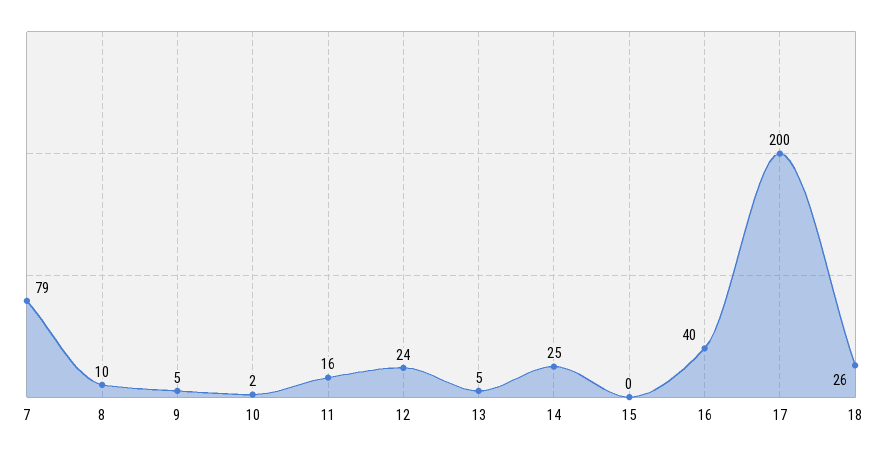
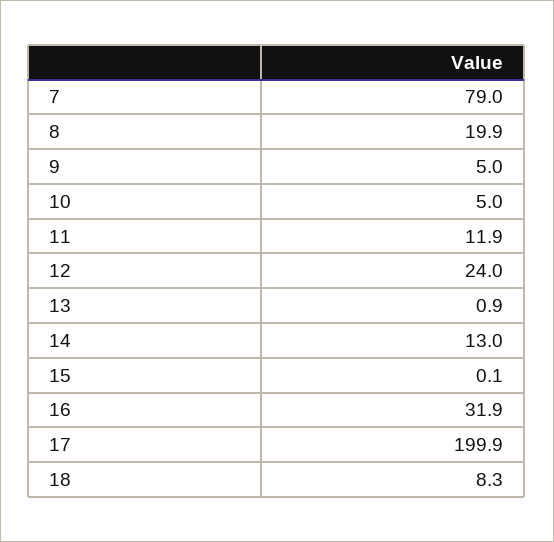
8: 10 -> 19.9
10: 2 -> 5
11: 16 -> 11.9
13: 5 -> 0.9
14: 25 -> 13
16: 40 -> 31.9
18: 26 -> 8.3

